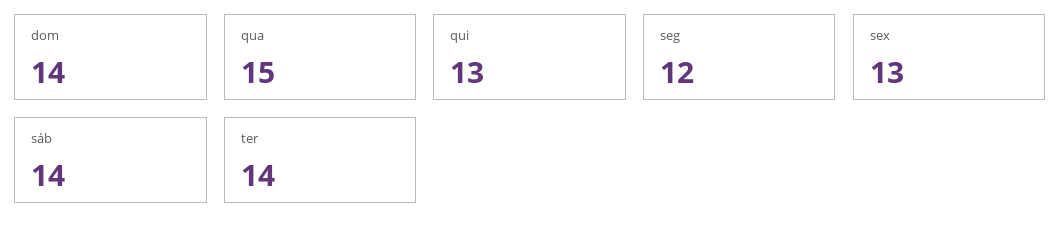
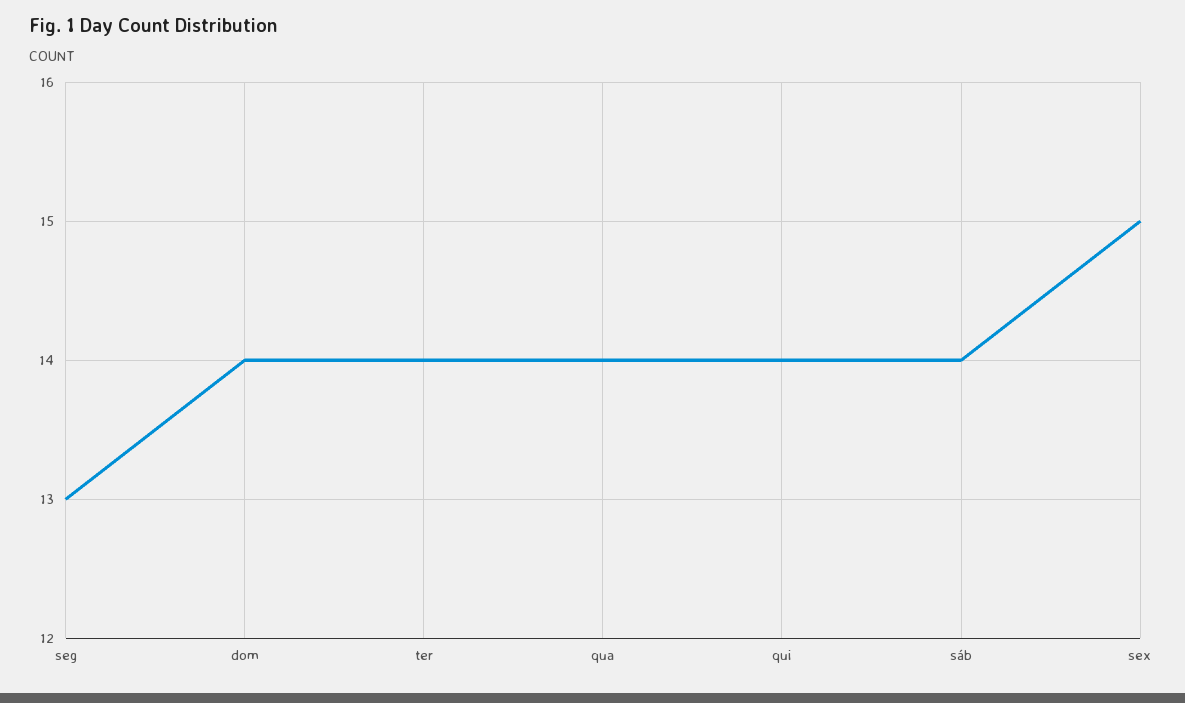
qua: 15 -> 14
qui: 13 -> 14
seg: 12 -> 13
sex: 13 -> 15

